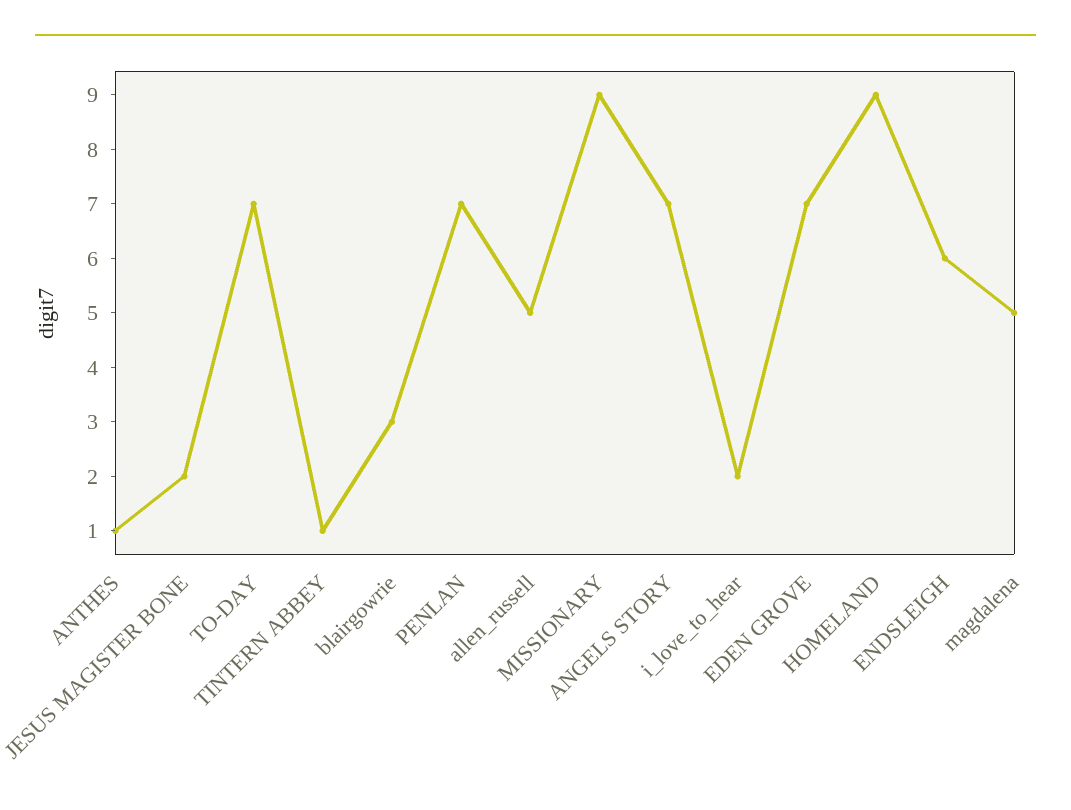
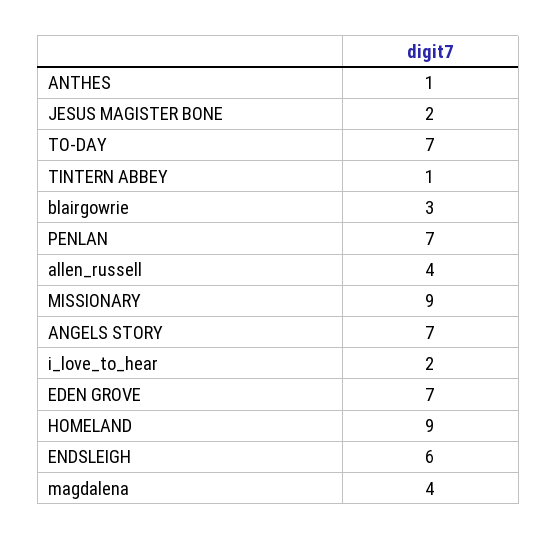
allen_russell: 5 -> 4
magdalena: 5 -> 4

